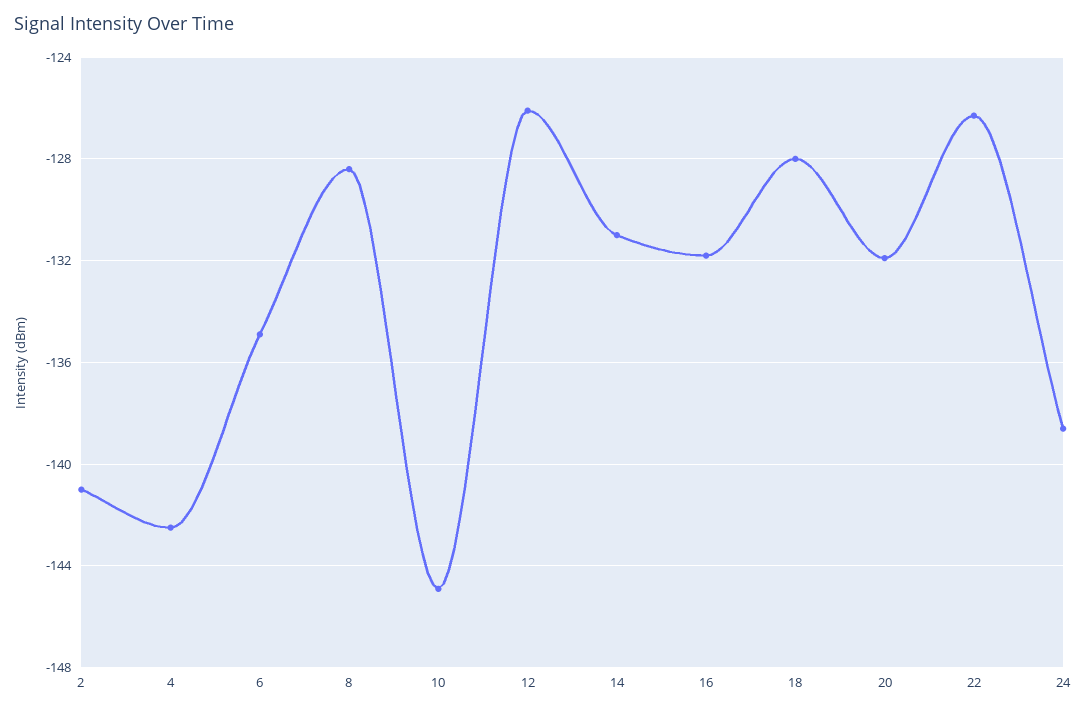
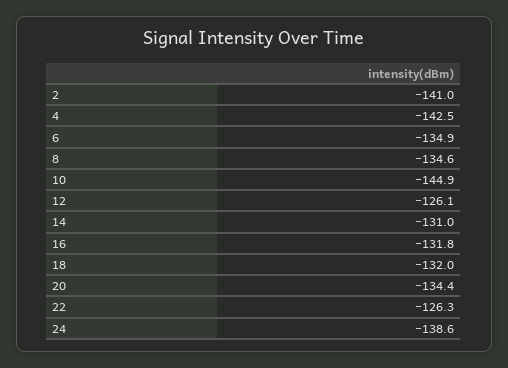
8: -128.5 -> -134.6
18: -128 -> -132
20: -132 -> -134.4

